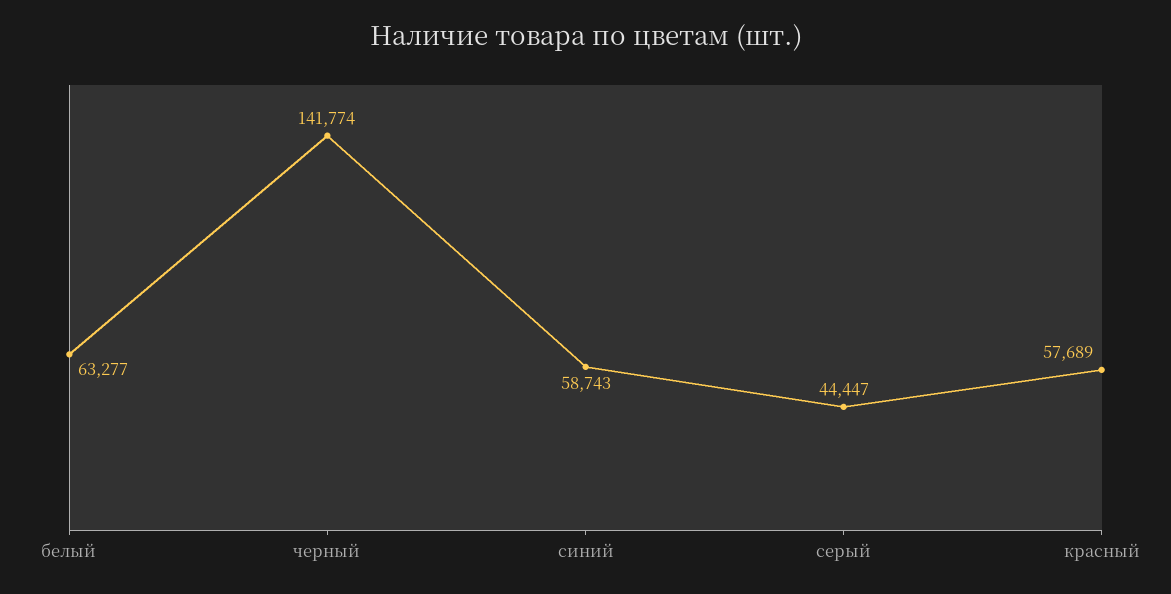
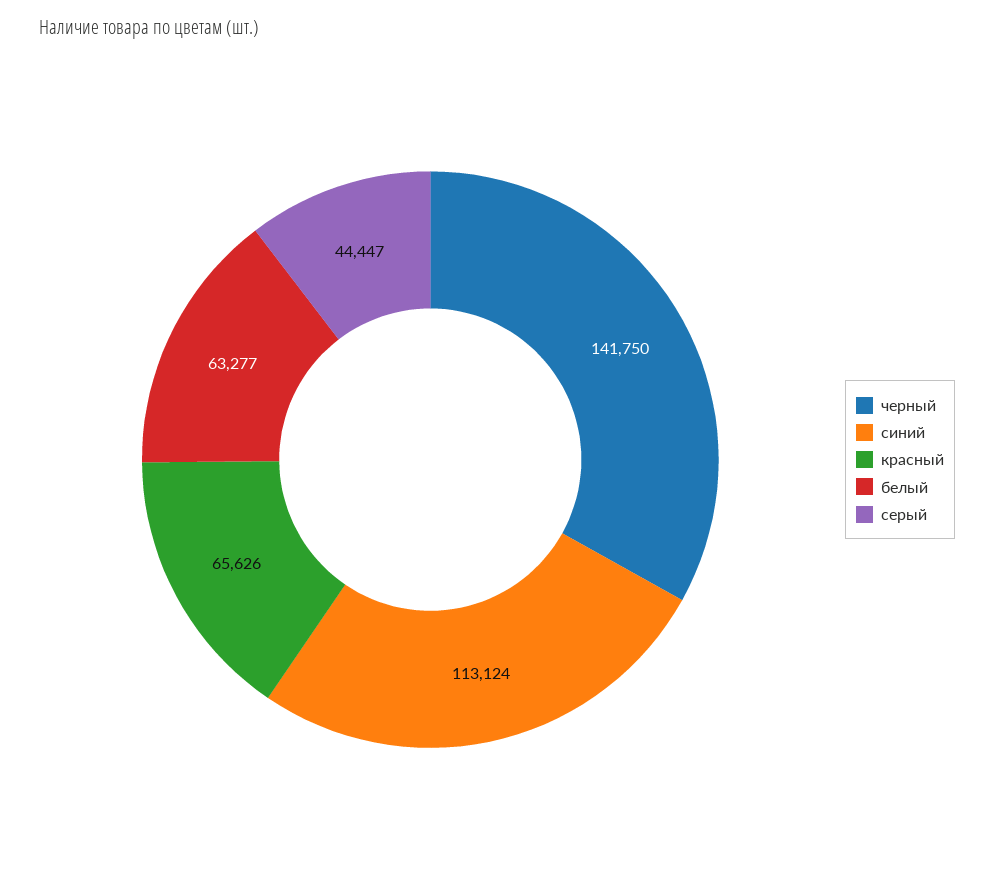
черный: 141774 -> 141750
синий: 58743 -> 113124
красный: 57689 -> 65626

